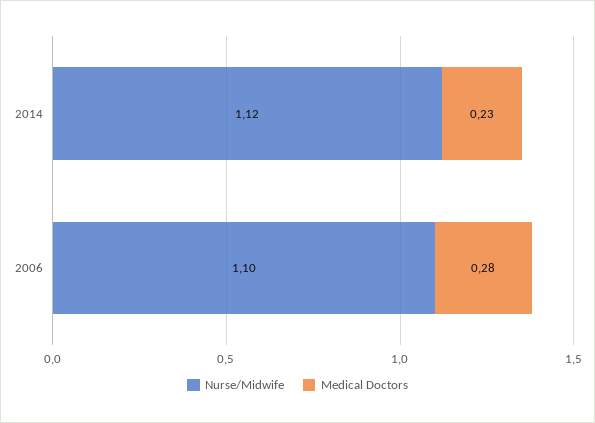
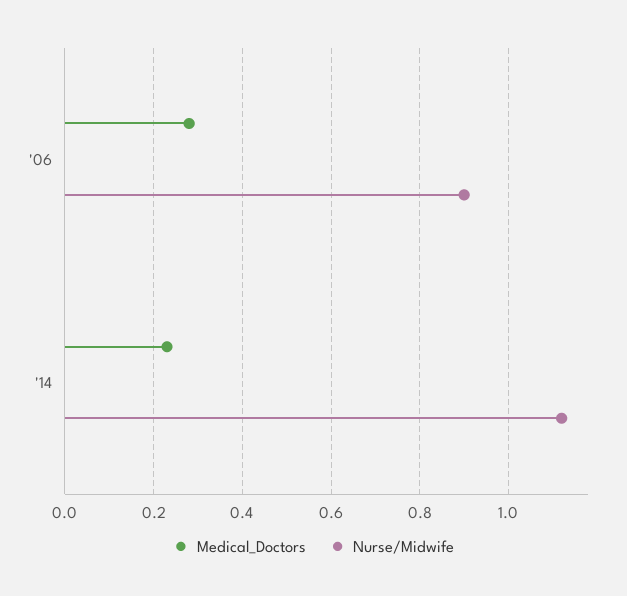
Nurse/Midwife, 2006: 1.1 -> 0.9

